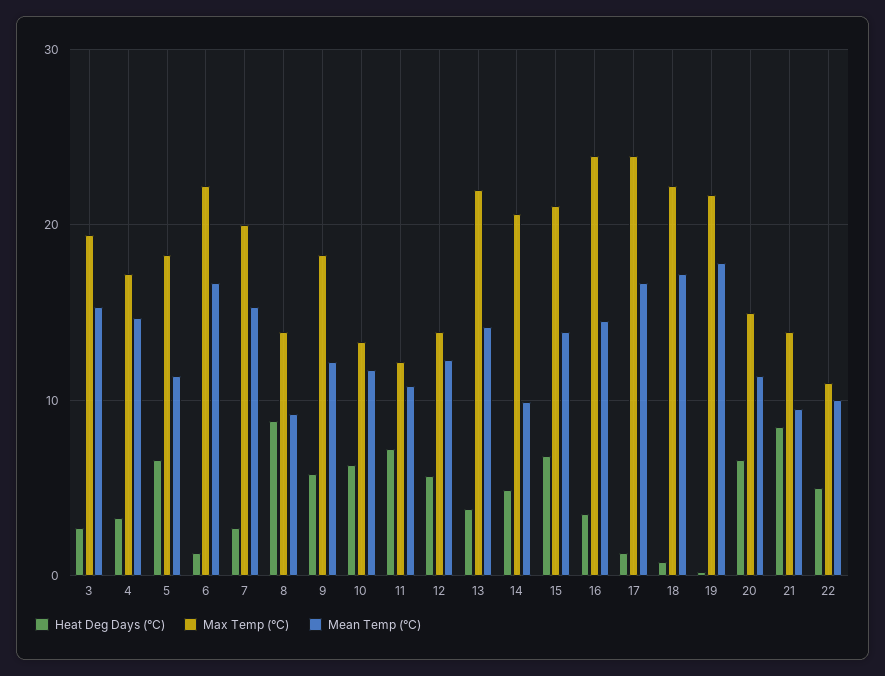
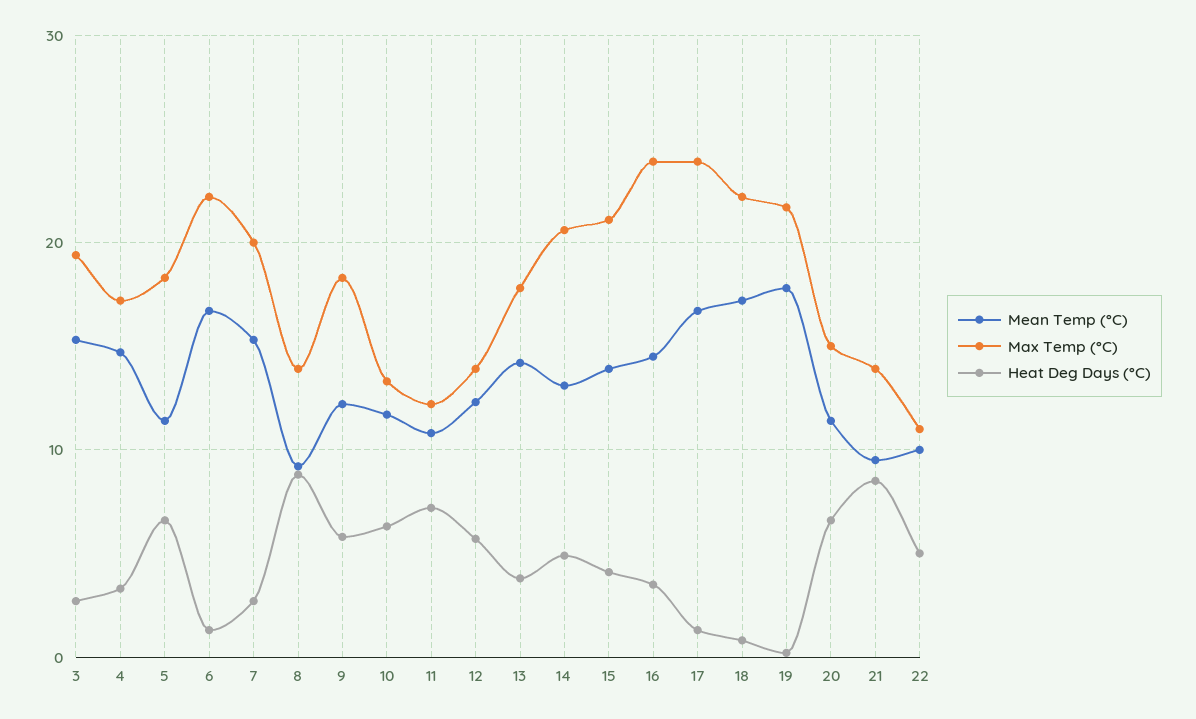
Max Temp (°C), 13: 22 -> 18
Mean Temp (°C), 14: 10 -> 13
Heat Deg Days (°C), 15: 7 -> 4

